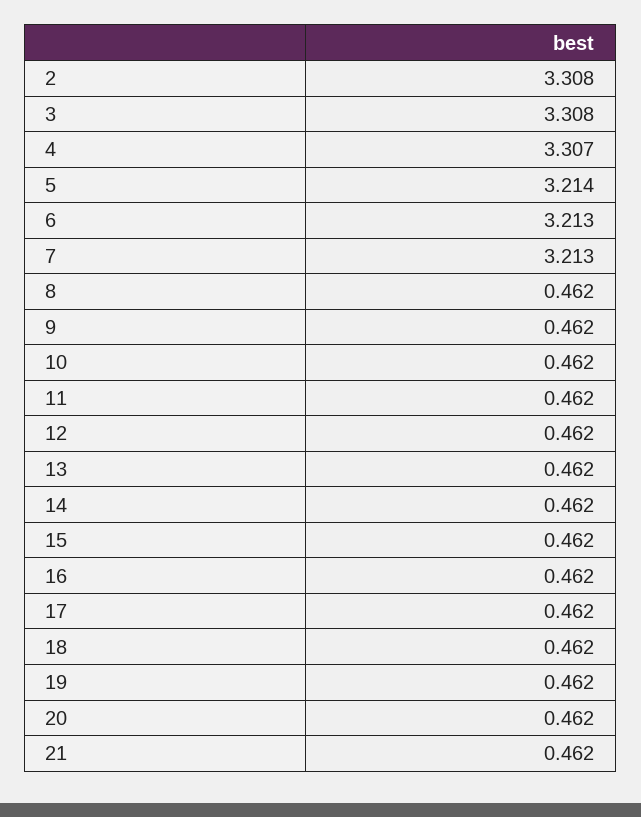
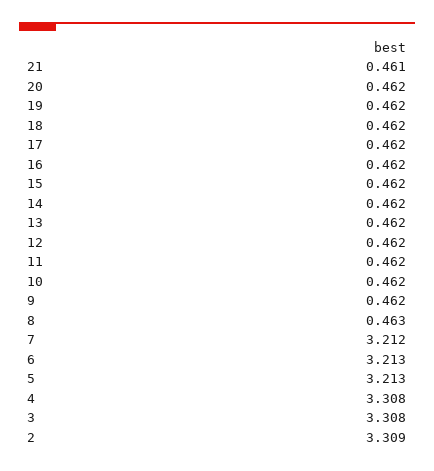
2: 3.308 -> 3.309
4: 3.307 -> 3.308
5: 3.214 -> 3.213
7: 3.213 -> 3.212
8: 0.462 -> 0.463
21: 0.462 -> 0.461

